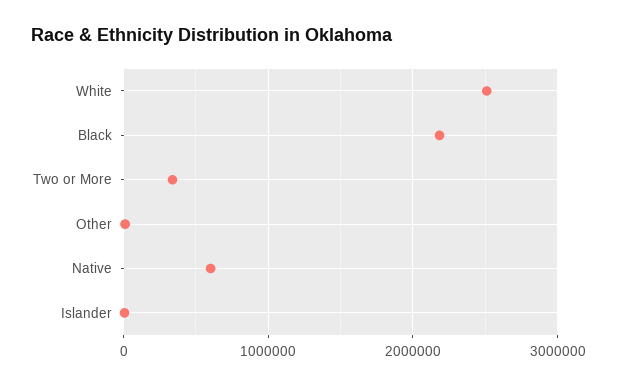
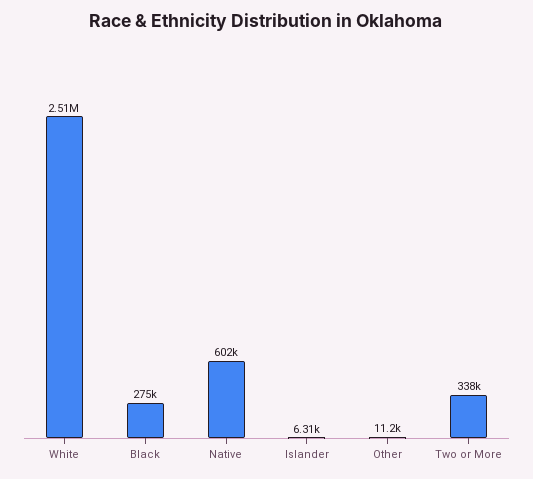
Black: 2200000 -> 275000

